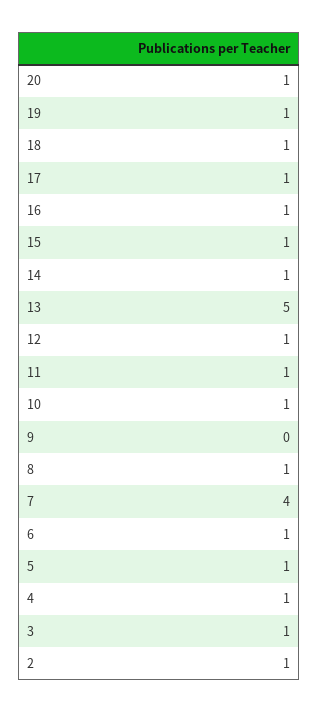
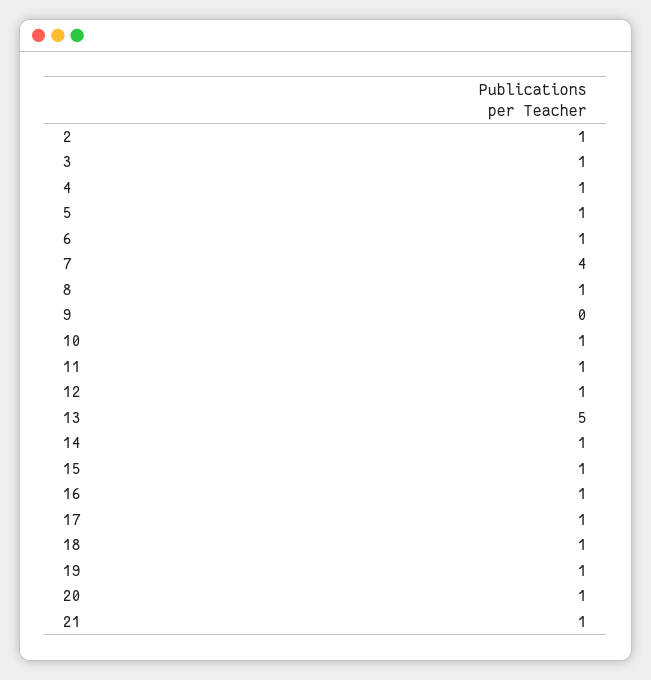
21: none -> 1

